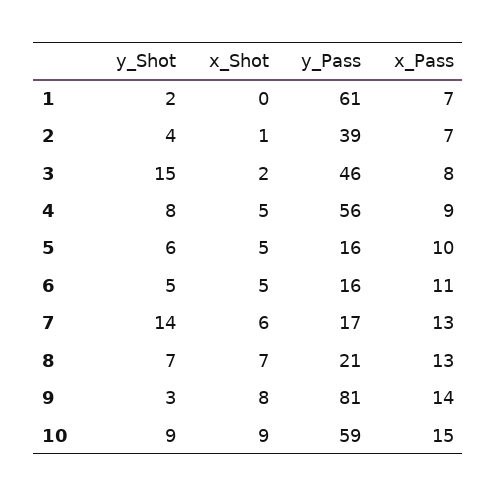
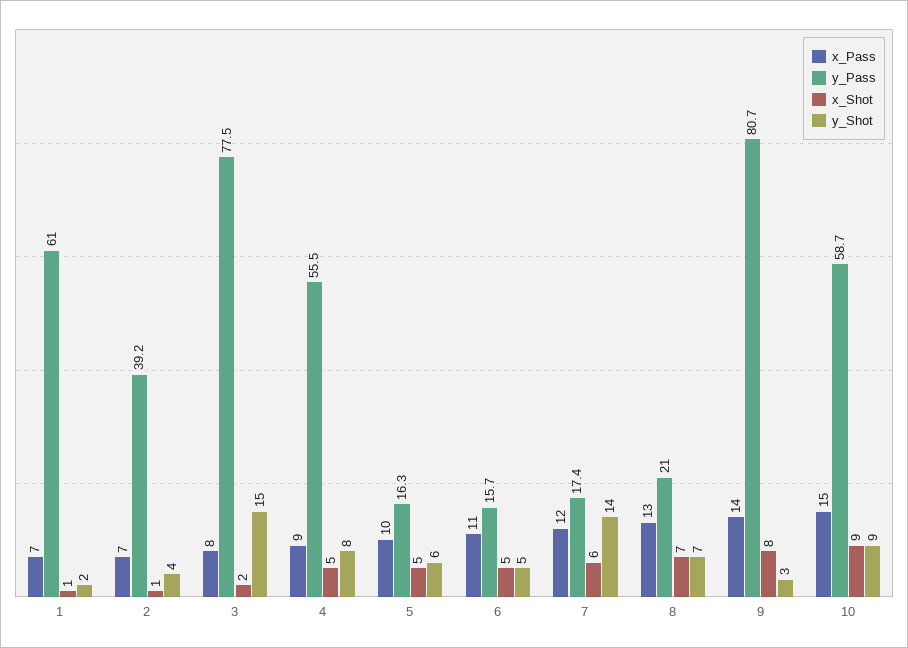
x_Shot, 1: 0 -> 1
y_Pass, 3: 46 -> 77.5
x_Pass, 7: 13 -> 12

